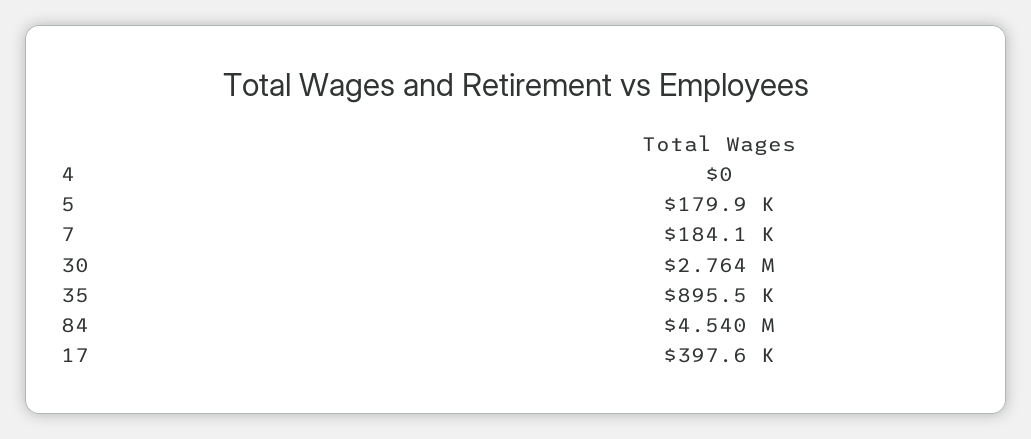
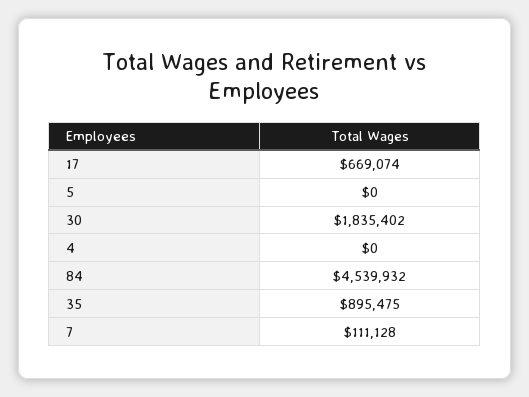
5: 179900 -> 0
7: 184100 -> 111128
30: 2764000 -> 1835402
17: 397600 -> 669074

